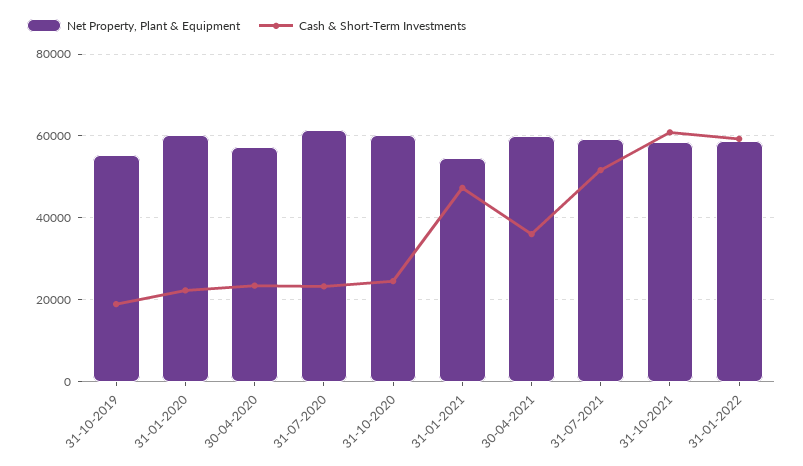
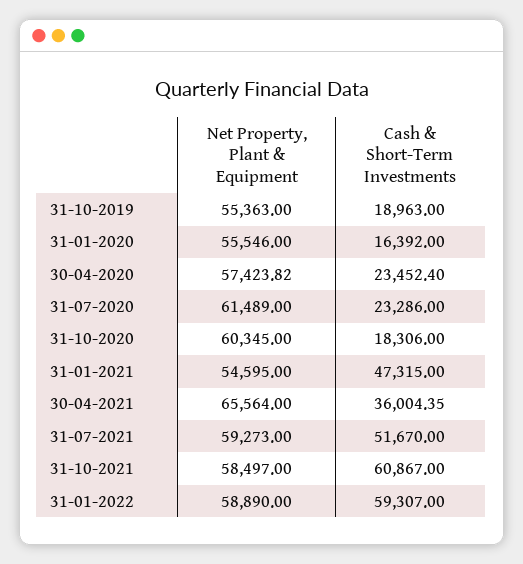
Net Property, Plant & Equipment, 31-01-2020: 60000 -> 55546
Cash & Short-Term Investments, 31-01-2020: 22000 -> 16392
Cash & Short-Term Investments, 31-10-2020: 24000 -> 18306
Net Property, Plant & Equipment, 30-04-2021: 60000 -> 65564

